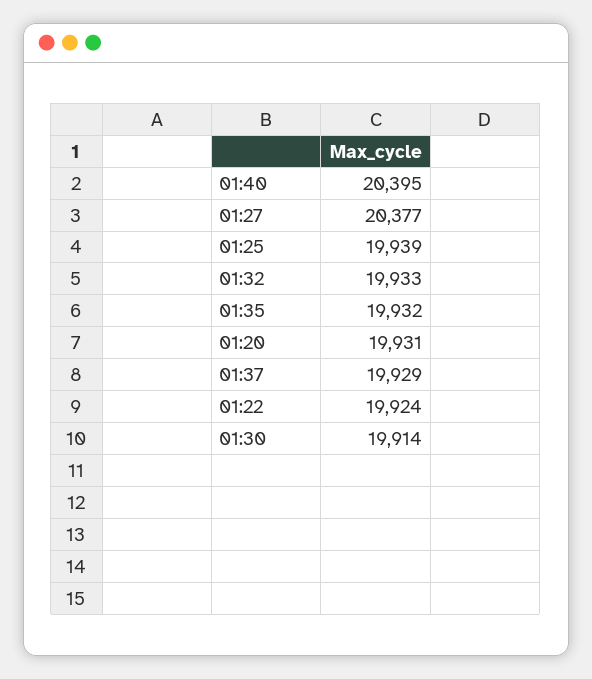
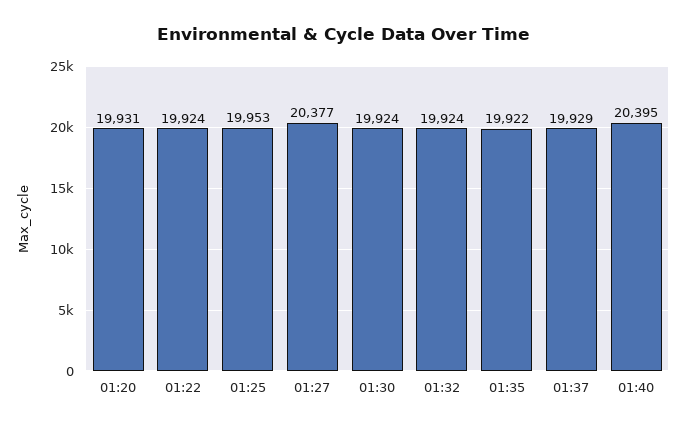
01:25: 19939 -> 19953
01:32: 19933 -> 19924
01:35: 19932 -> 19922
01:30: 19914 -> 19924

